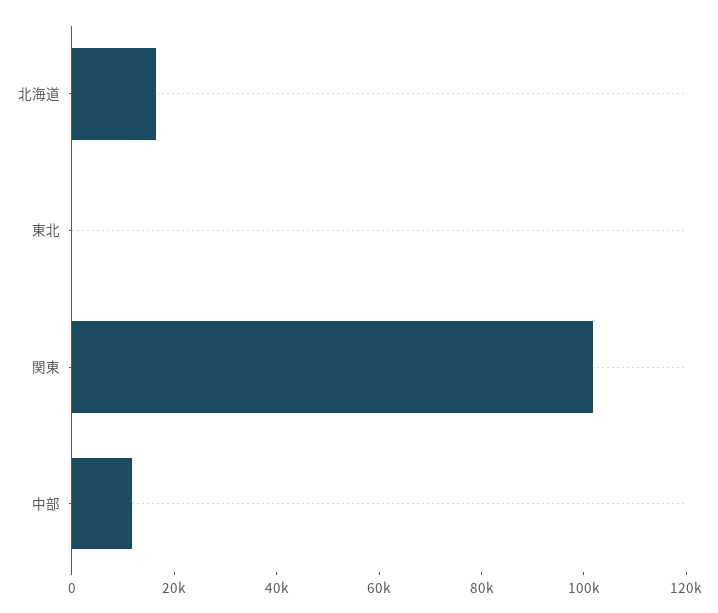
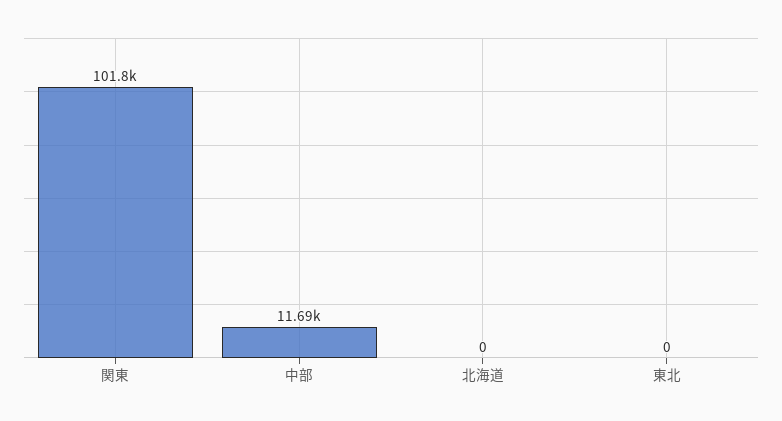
北海道: 15000 -> 0

